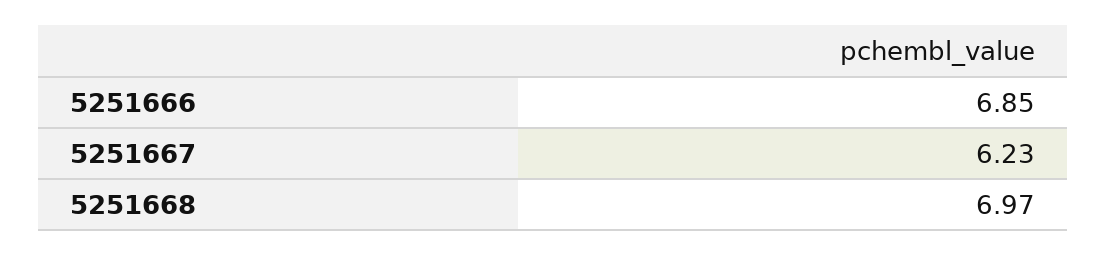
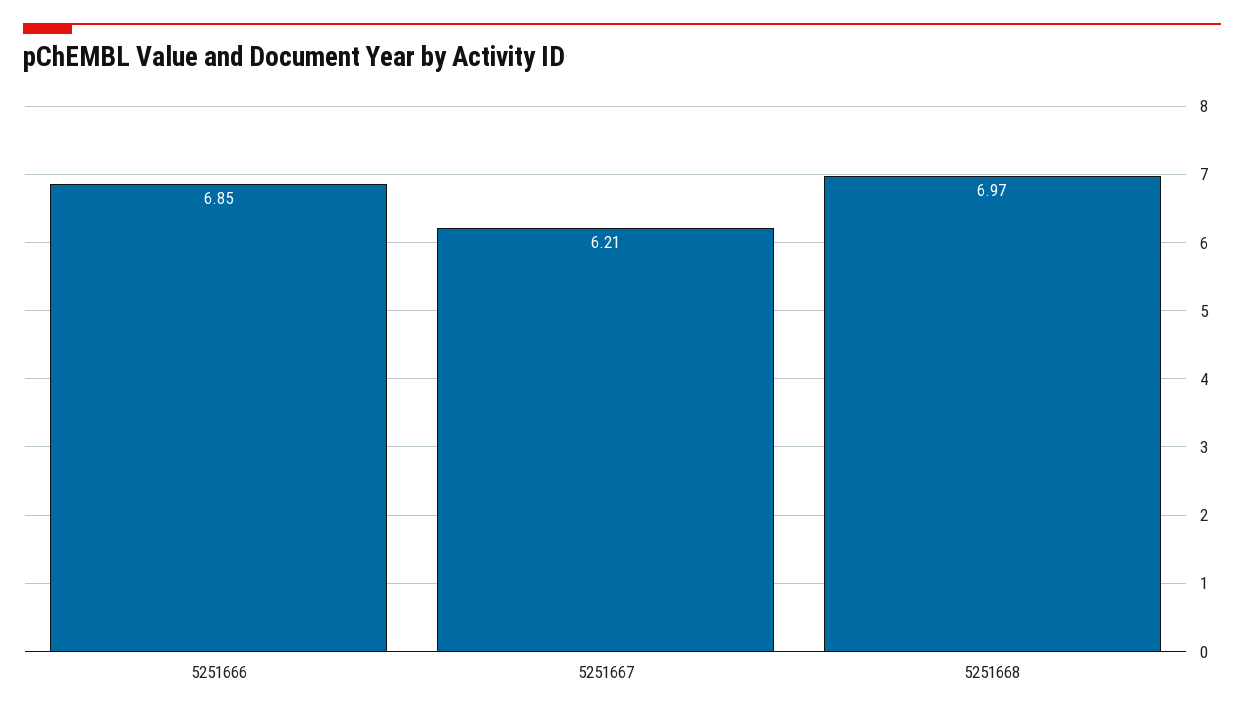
5251667: 6.23 -> 6.21

